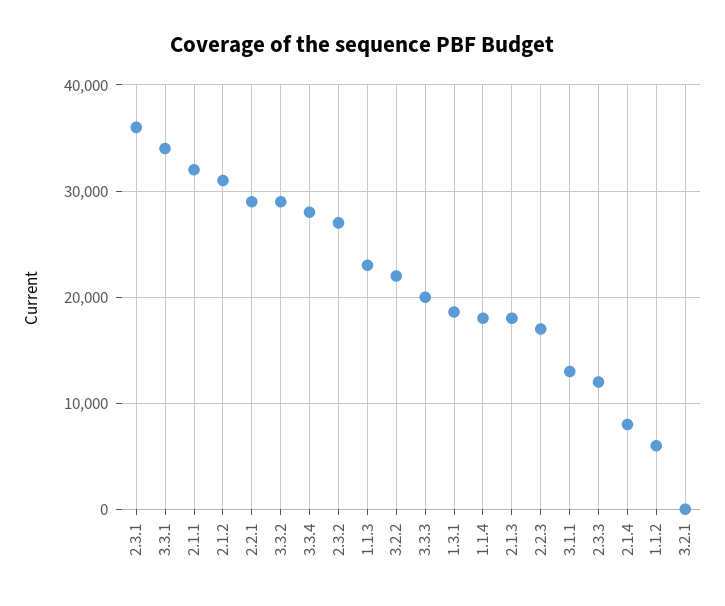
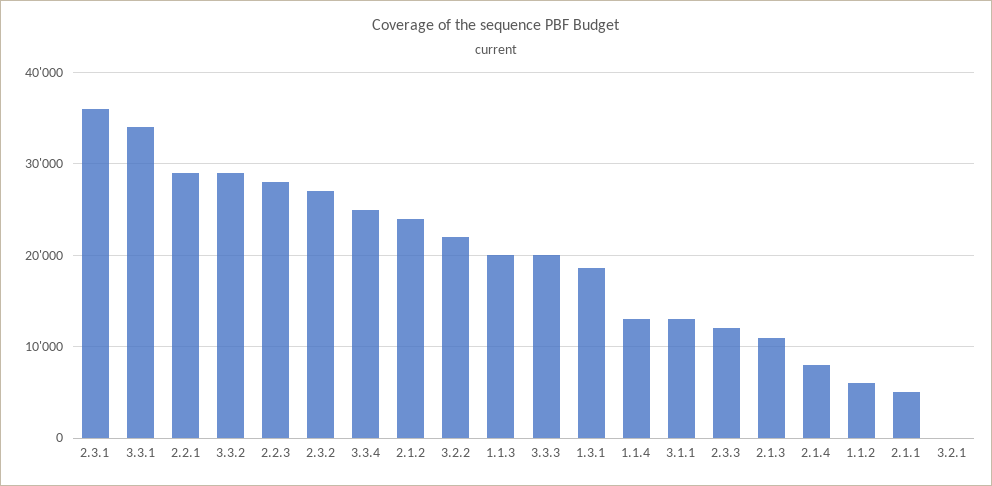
2.1.1: 32000 -> 5000
2.1.2: 31000 -> 24000
3.3.4: 28000 -> 25000
1.1.3: 23000 -> 20000
1.1.4: 18000 -> 13000
2.1.3: 18000 -> 11000
2.2.3: 17000 -> 28000

